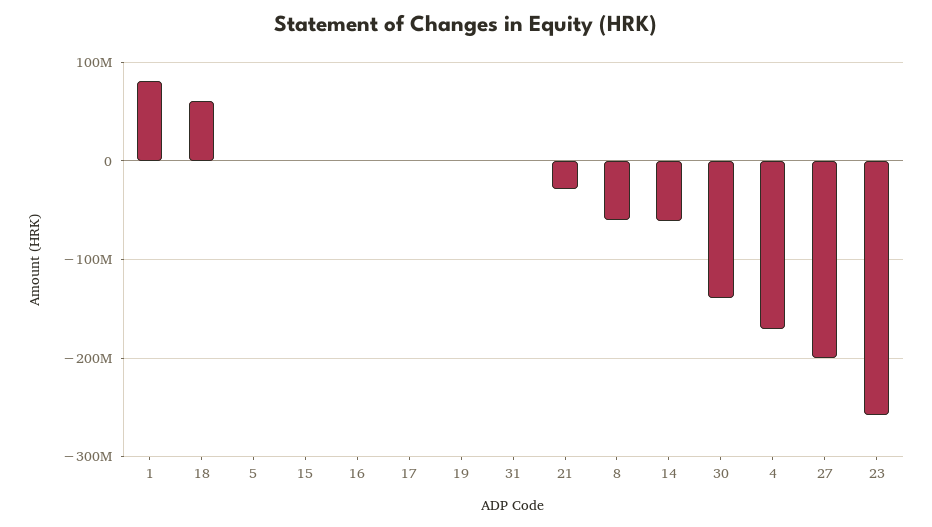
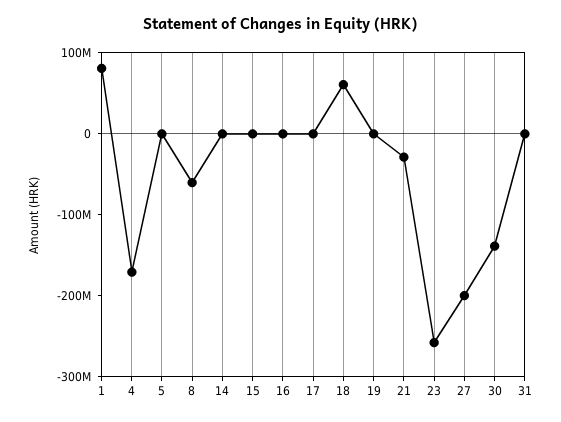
14: -60000000 -> 0

